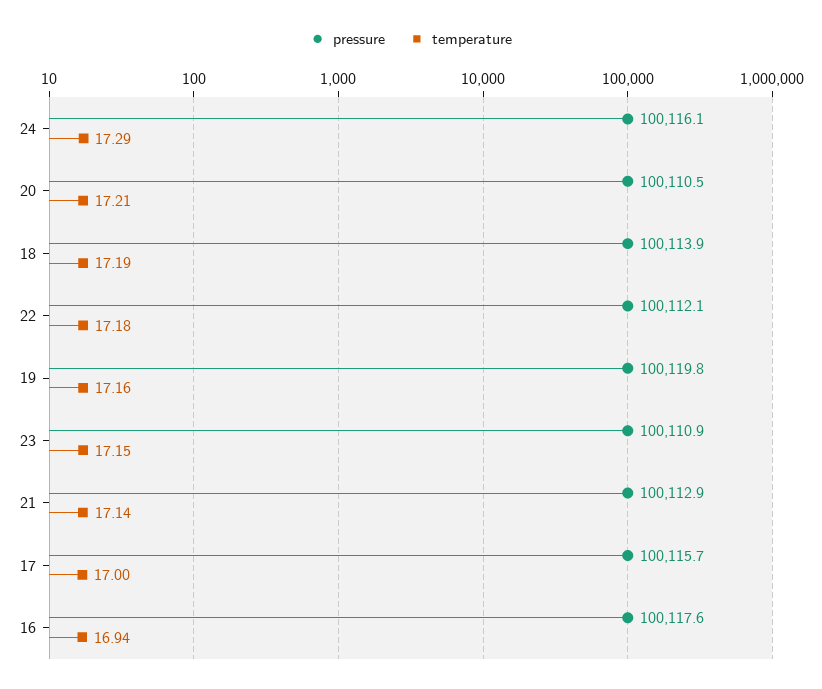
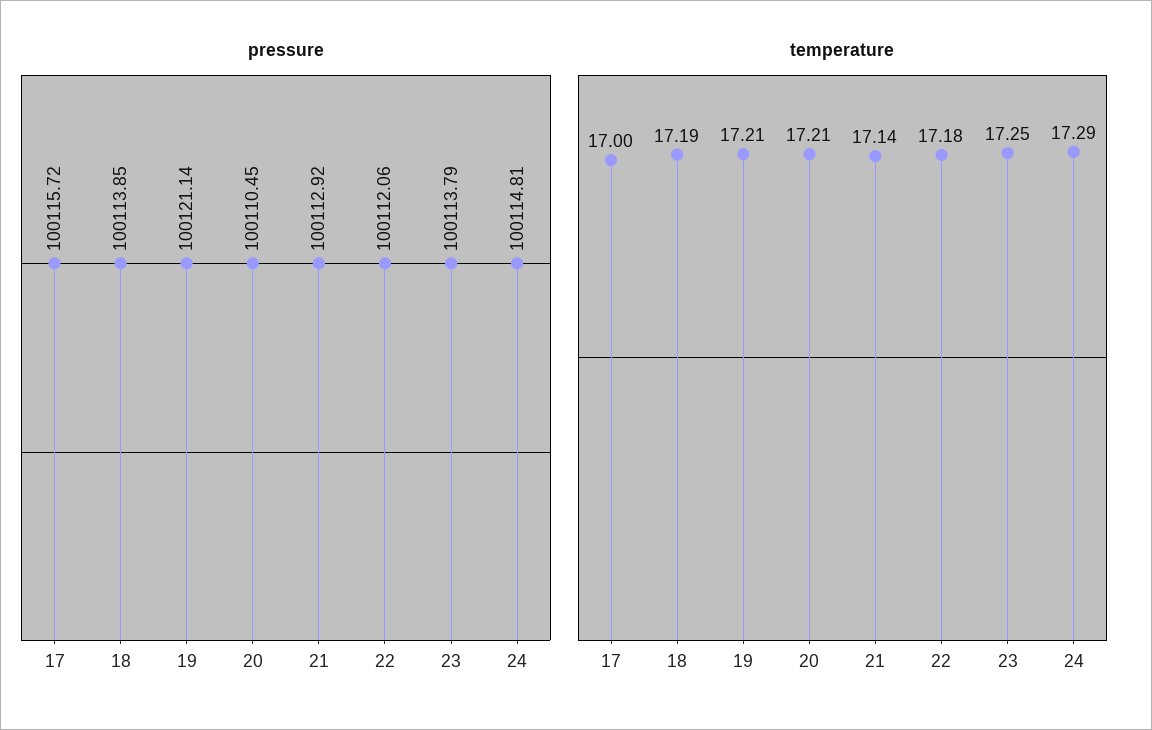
pressure, 24: 100116.1 -> 100114.81
pressure, 19: 100119.8 -> 100121.14
temperature, 19: 17.16 -> 17.21
pressure, 23: 100110.9 -> 100113.79
temperature, 23: 17.15 -> 17.25
pressure, 16: 100117.6 -> none
temperature, 16: 16.94 -> none

